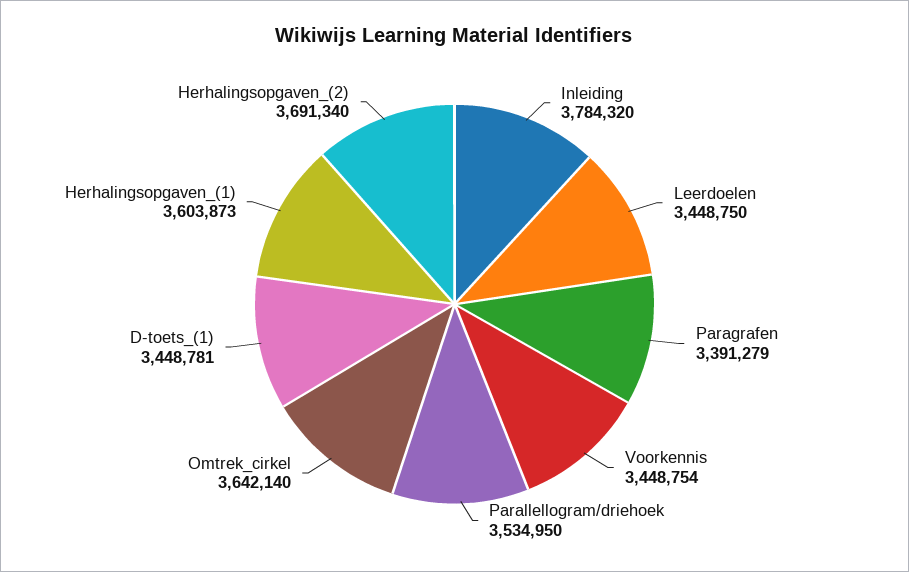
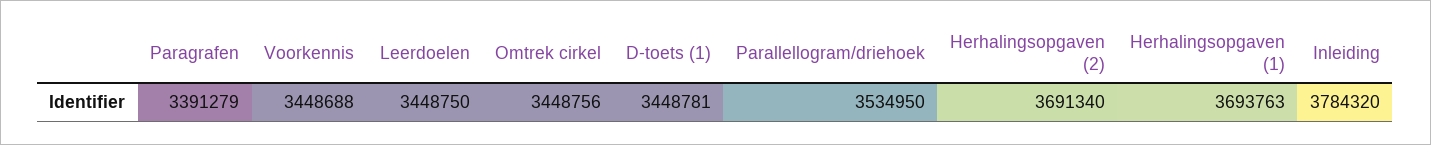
Voorkennis: 3448754 -> 3448688
Omtrek_cirkel: 3642140 -> 3448756
Herhalingsopgaven_(1): 3603873 -> 3693763

